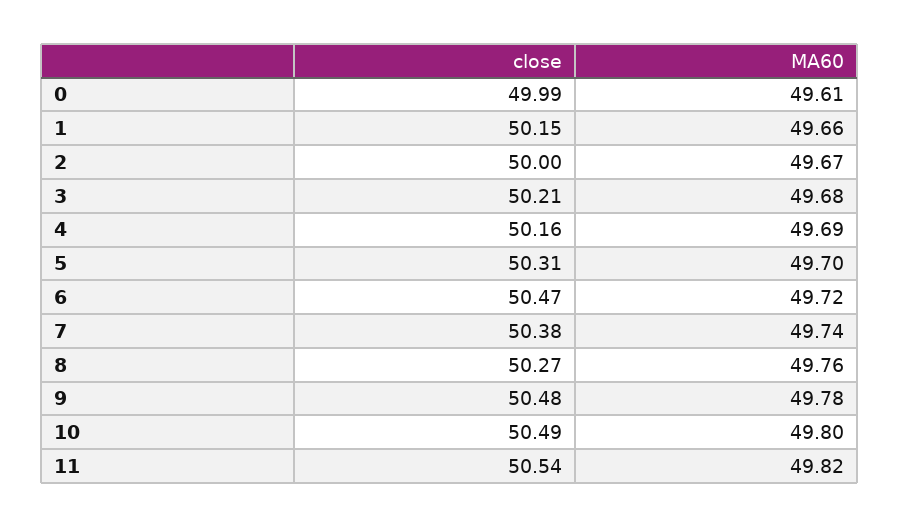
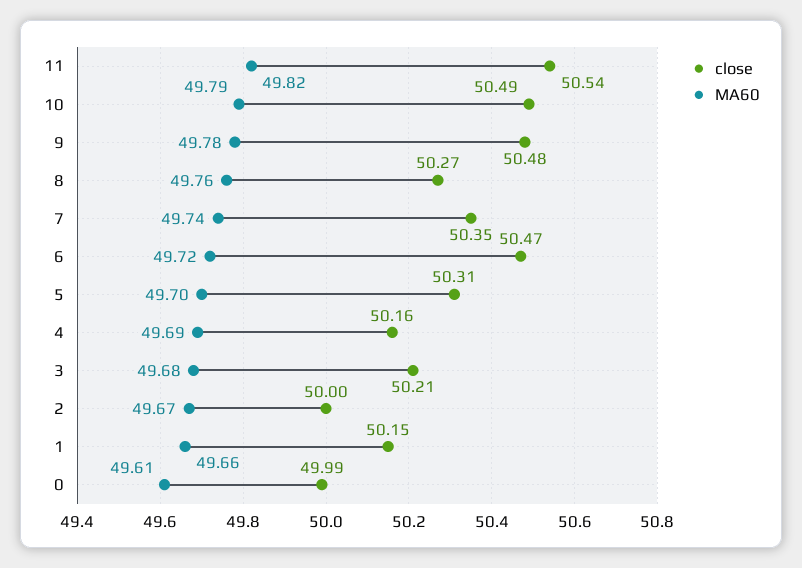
close, 7: 50.38 -> 50.35
MA60, 10: 49.8 -> 49.79

